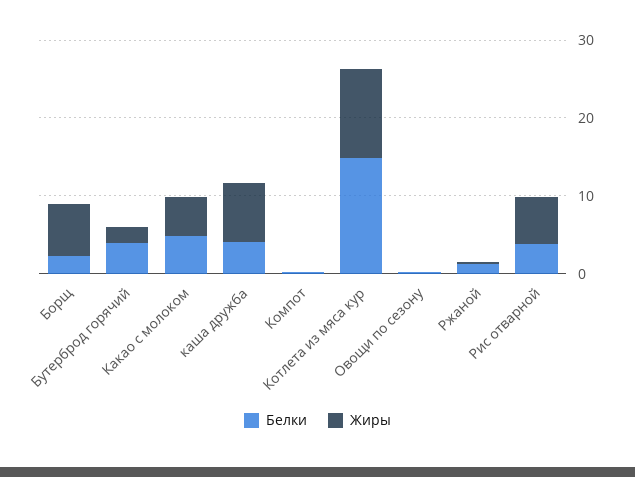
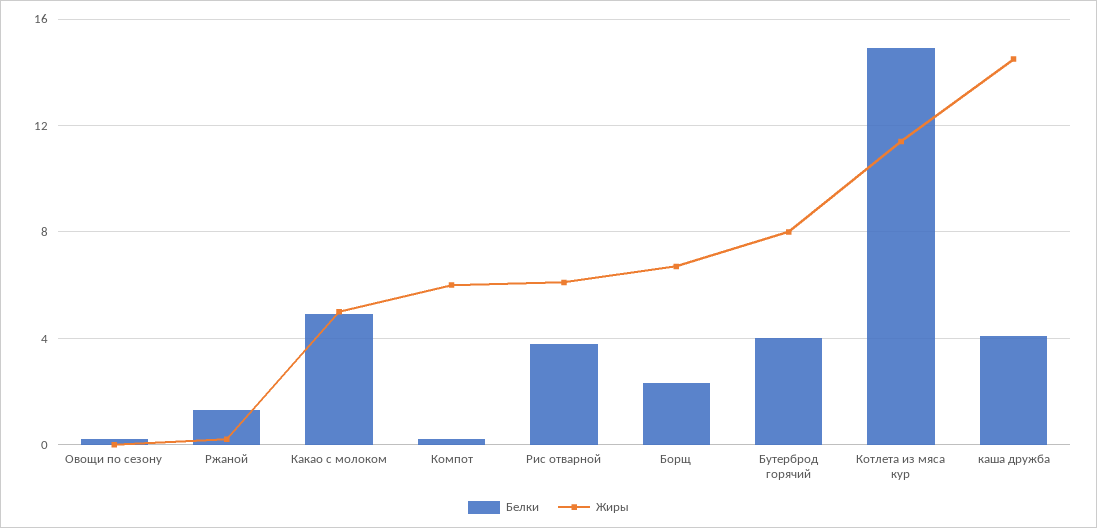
Жиры, Бутерброд горячий: 2 -> 8
Жиры, каша дружба: 8 -> 14.5
Жиры, Компот: 0 -> 6

